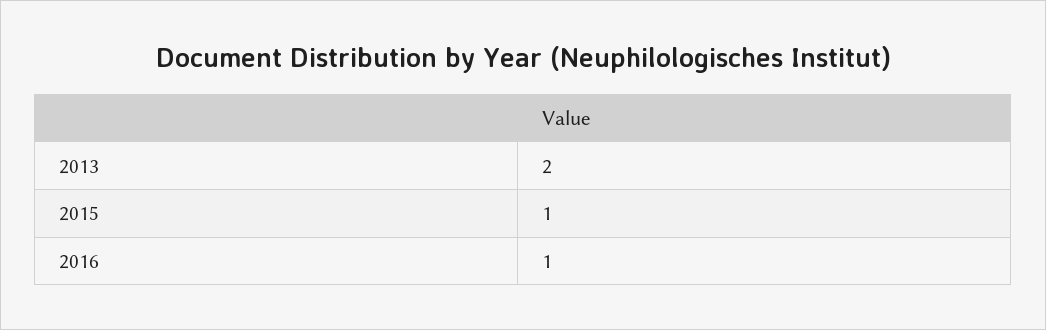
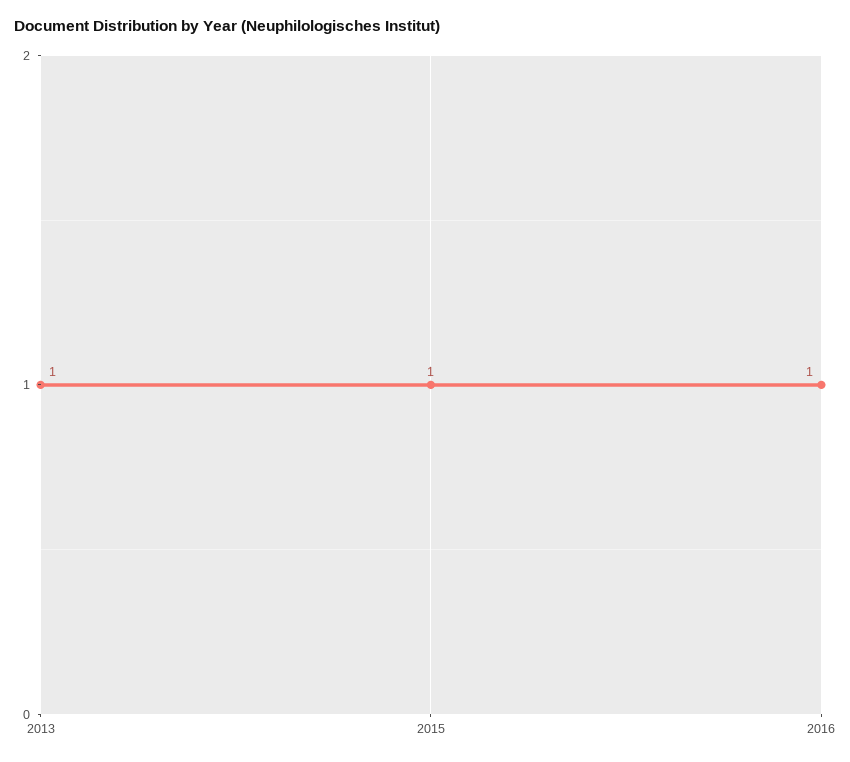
2013: 2 -> 1

